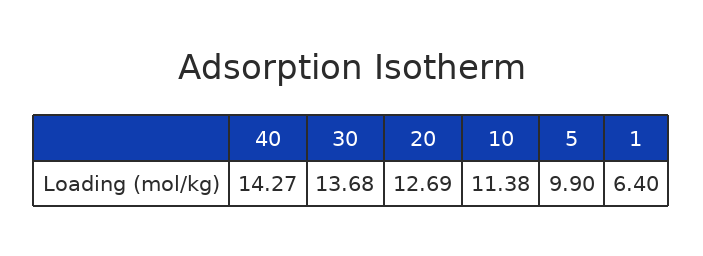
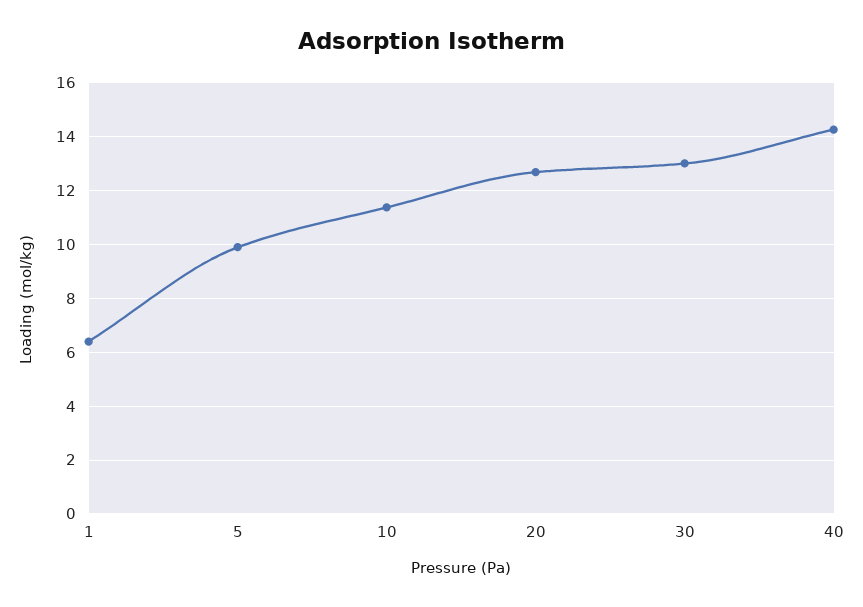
30: 13.68 -> 13

